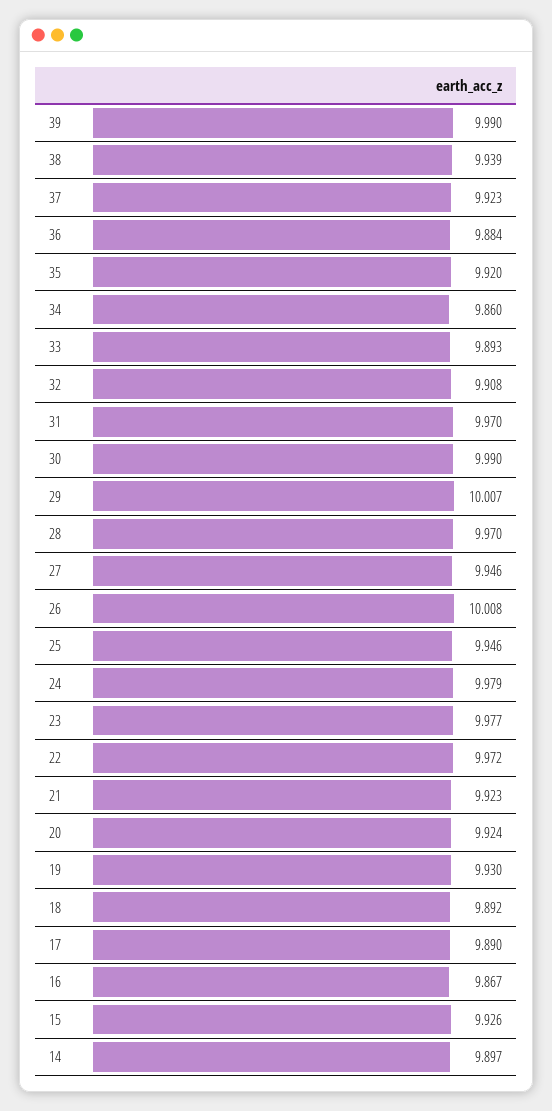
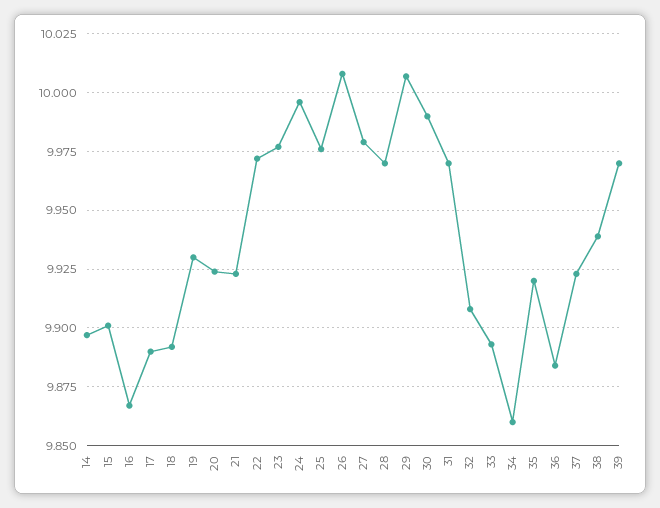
39: 9.99 -> 9.97
27: 9.946 -> 9.98
25: 9.946 -> 9.975
24: 9.979 -> 9.995
15: 9.926 -> 9.9

